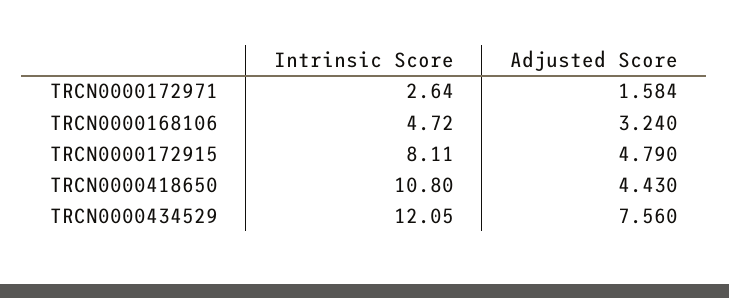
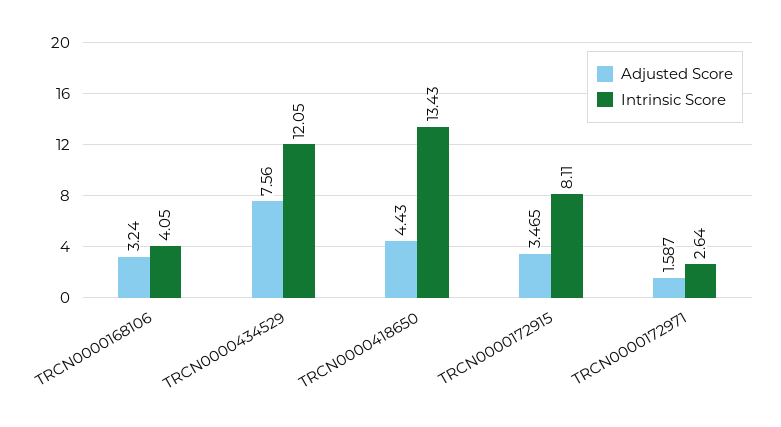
Adjusted Score, TRCN0000172971: 1.584 -> 1.587
Intrinsic Score, TRCN0000168106: 4.72 -> 4.05
Adjusted Score, TRCN0000172915: 4.79 -> 3.465
Intrinsic Score, TRCN0000418650: 10.8 -> 13.43

